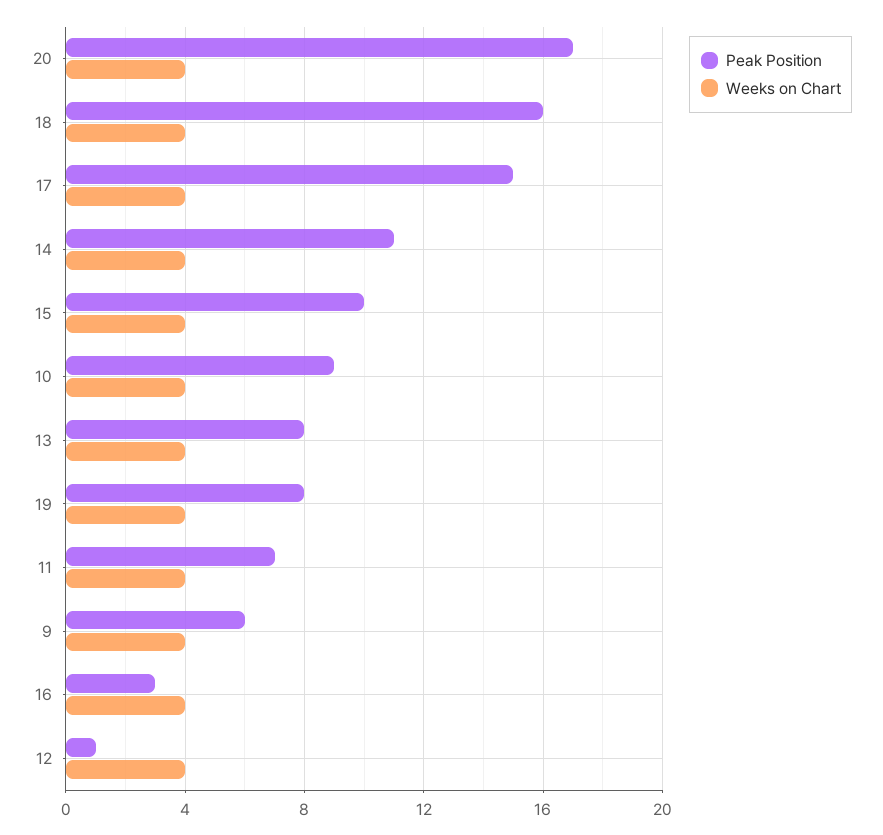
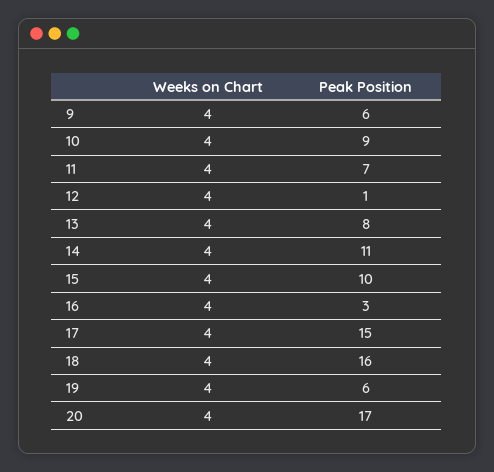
Peak Position, 19: 8 -> 6

